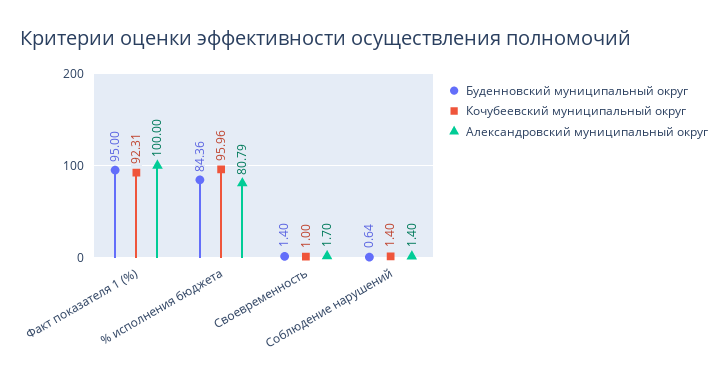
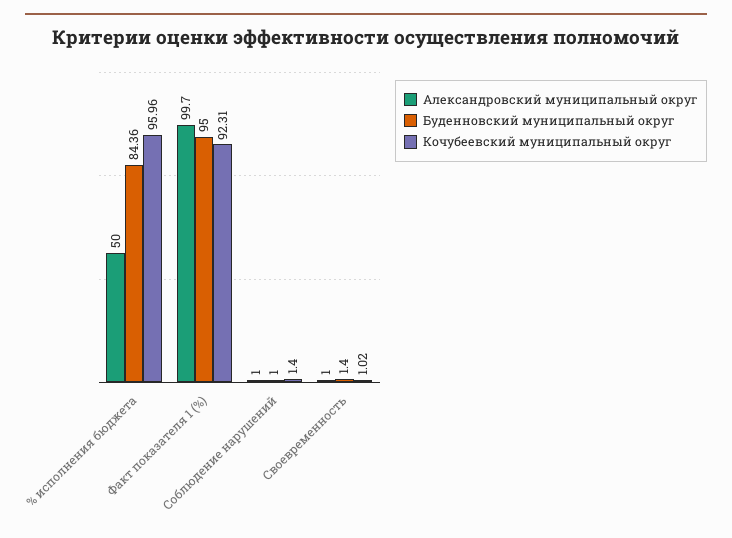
Александровский муниципальный округ, Факт показателя 1 (%): 100 -> 99.7
Александровский муниципальный округ, % исполнения бюджета: 80.79 -> 50
Кочубеевский муниципальный округ, Своевременность: 1 -> 1.02
Александровский муниципальный округ, Своевременность: 1.7 -> 1
Буденновский муниципальный округ, Соблюдение нарушений: 0.64 -> 1
Александровский муниципальный округ, Соблюдение нарушений: 1.4 -> 1

